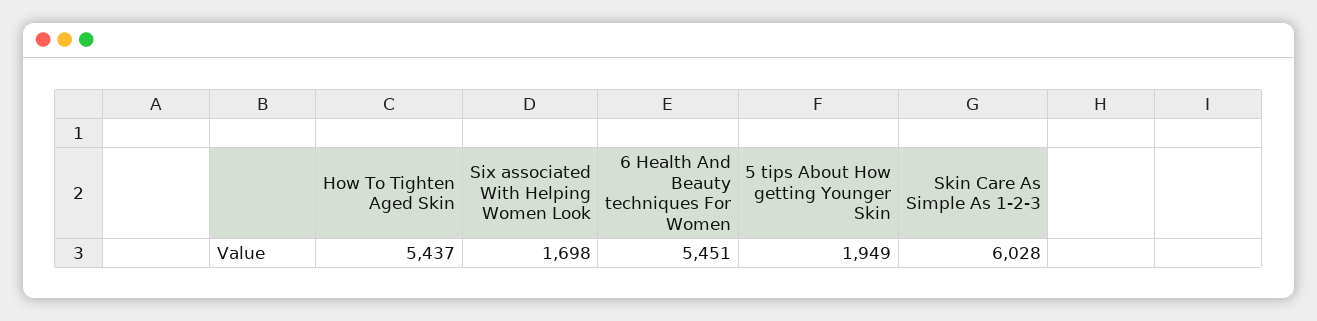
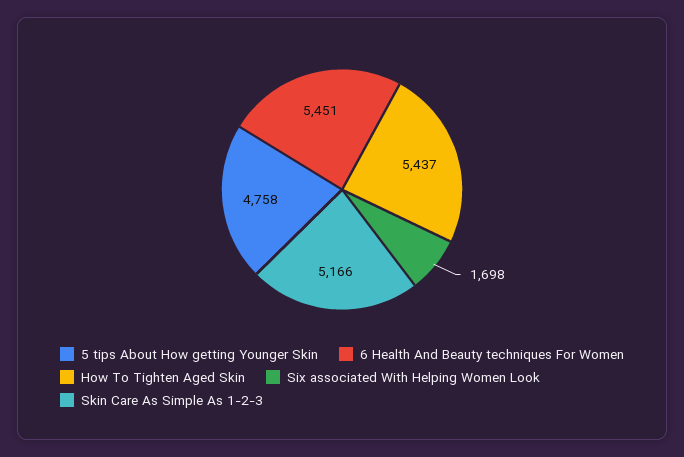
5 tips About How getting Younger Skin: 1949 -> 4758
Skin Care As Simple As 1-2-3: 6028 -> 5166

